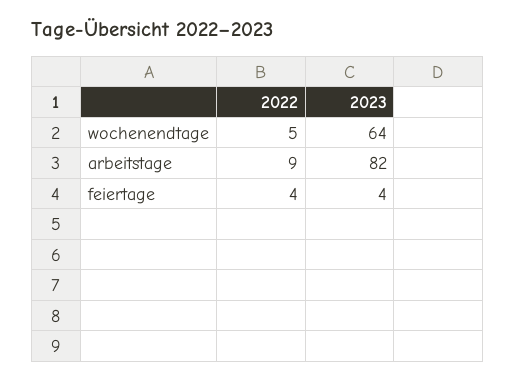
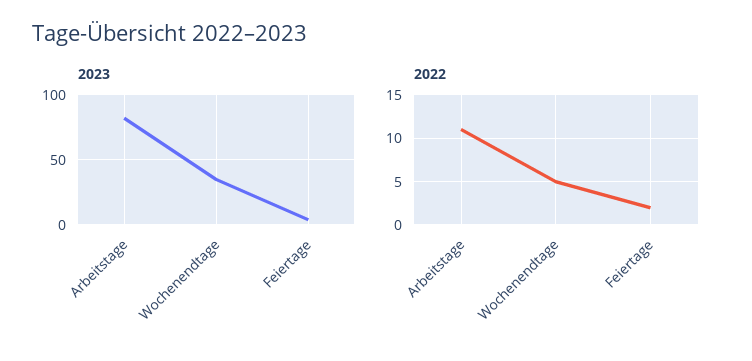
2023, wochenendtage: 64 -> 35
2022, arbeitstage: 9 -> 11
2022, feiertage: 4 -> 2

